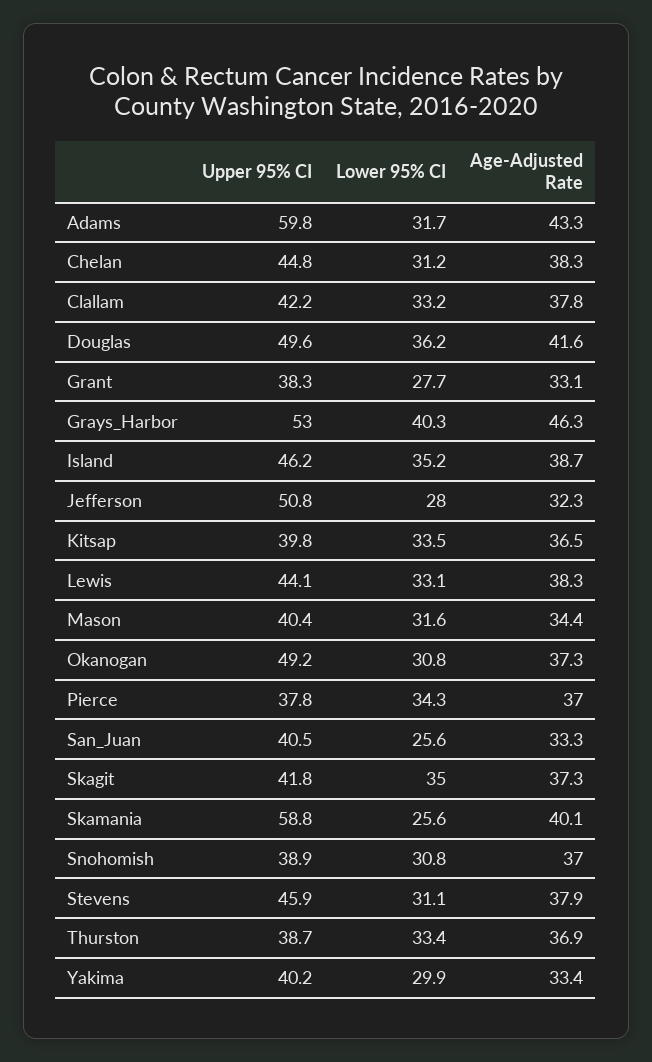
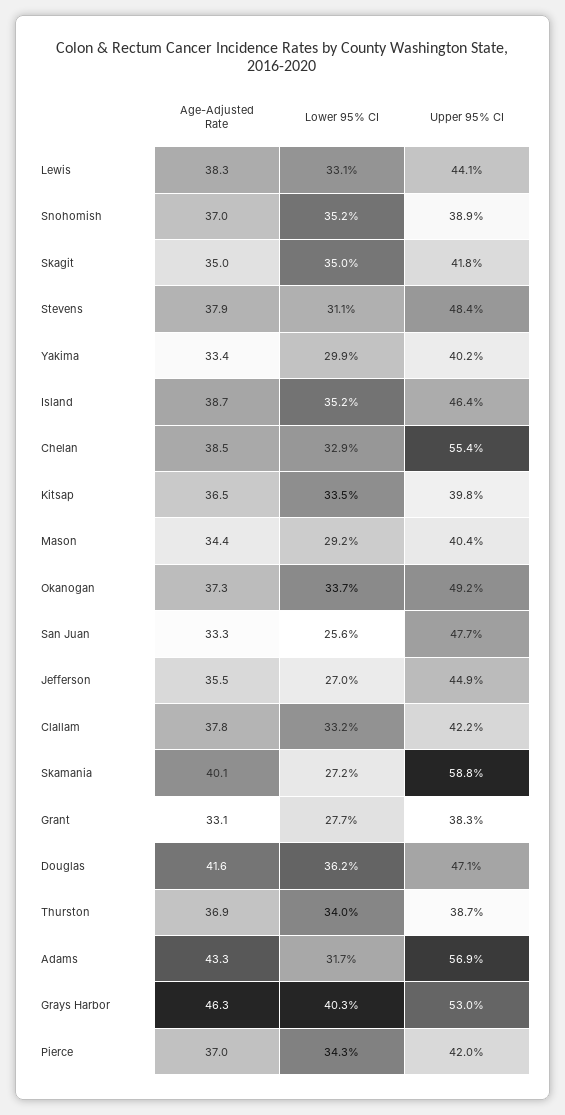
Upper 95% CI, Adams: 59.8 -> 56.9
Upper 95% CI, Chelan: 44.8 -> 55.4
Lower 95% CI, Chelan: 31.2 -> 32.9
Age-Adjusted Rate, Chelan: 38.3 -> 38.5
Upper 95% CI, Douglas: 49.6 -> 47.1
Upper 95% CI, Island: 46.2 -> 46.4
Upper 95% CI, Jefferson: 50.8 -> 44.9
Lower 95% CI, Jefferson: 28 -> 27
Age-Adjusted Rate, Jefferson: 32.3 -> 35.5
Lower 95% CI, Mason: 31.6 -> 29.2
Lower 95% CI, Okanogan: 30.8 -> 33.7
Upper 95% CI, Pierce: 37.8 -> 42
Upper 95% CI, San_Juan: 40.5 -> 47.7
Age-Adjusted Rate, Skagit: 37.3 -> 35
Lower 95% CI, Skamania: 25.6 -> 27.2
Lower 95% CI, Snohomish: 30.8 -> 35.2
Upper 95% CI, Stevens: 45.9 -> 48.4
Lower 95% CI, Thurston: 33.4 -> 34

